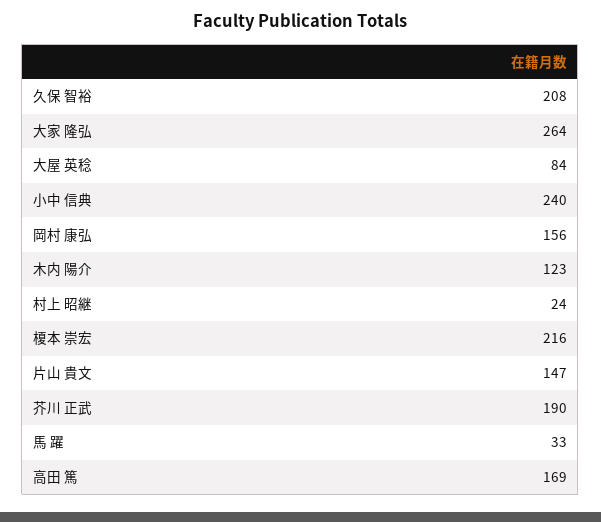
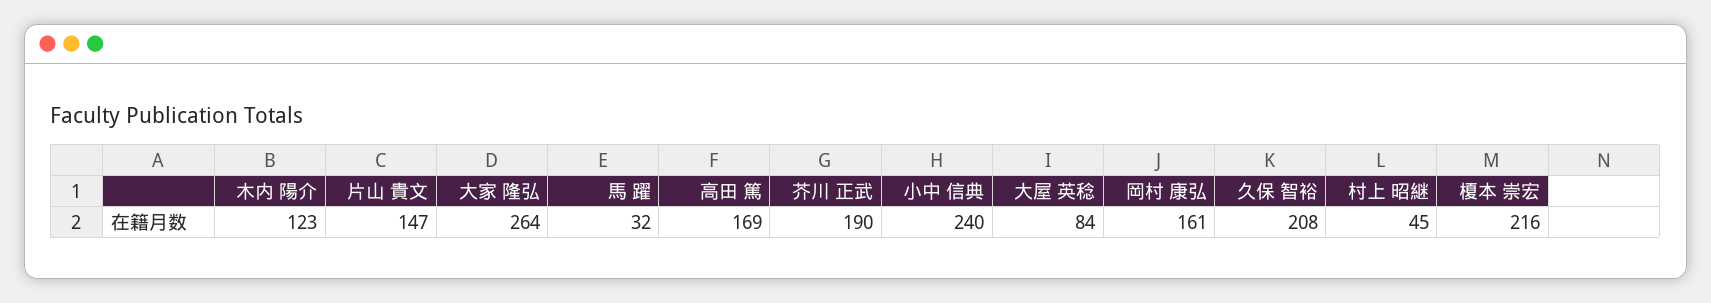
岡村 康弘: 156 -> 161
村上 昭継: 24 -> 45
馬 躍: 33 -> 32

